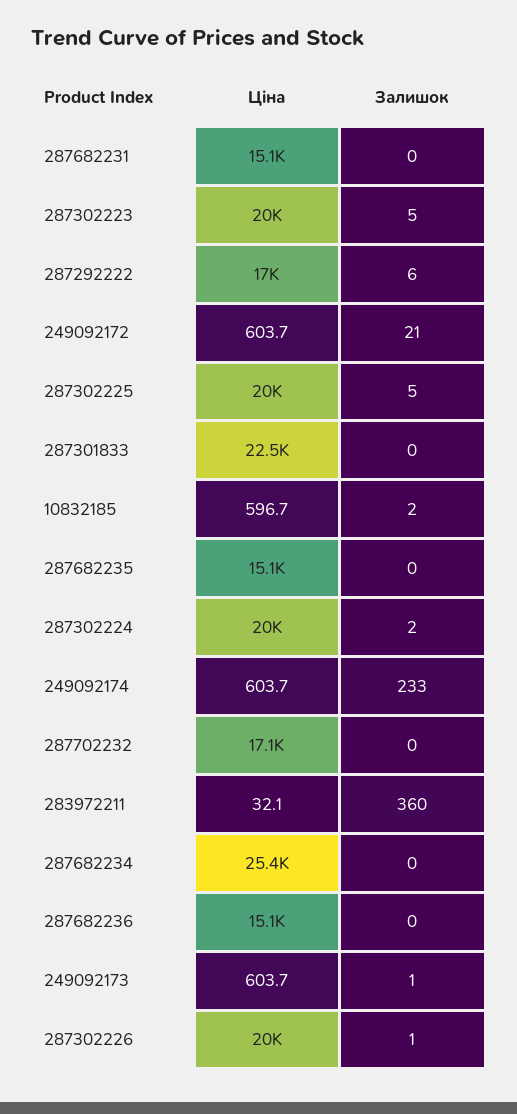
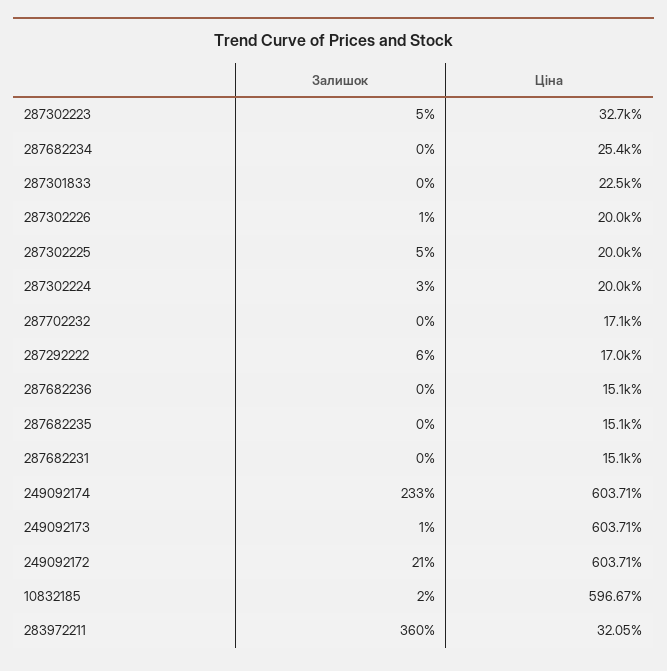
Ціна, 287302223: 20000 -> 32700
Залишок, 287302224: 2 -> 3

